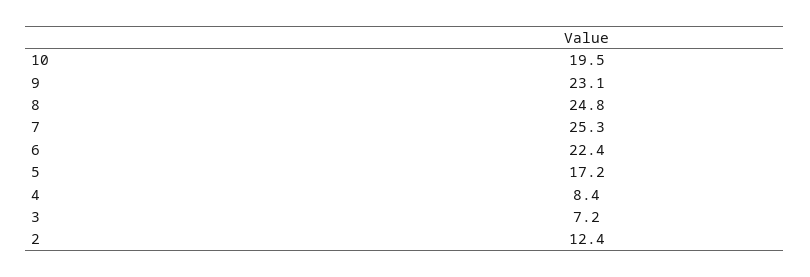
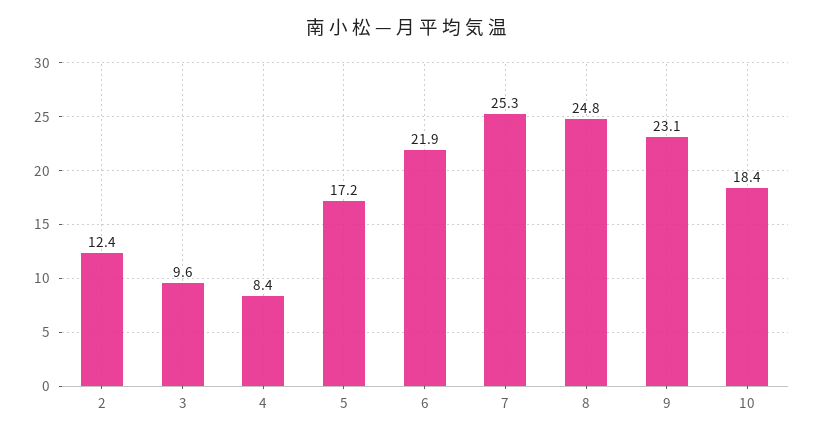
10: 19.5 -> 18.4
6: 22.4 -> 21.9
3: 7.2 -> 9.6

